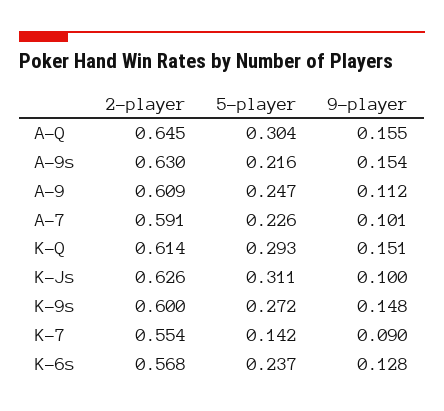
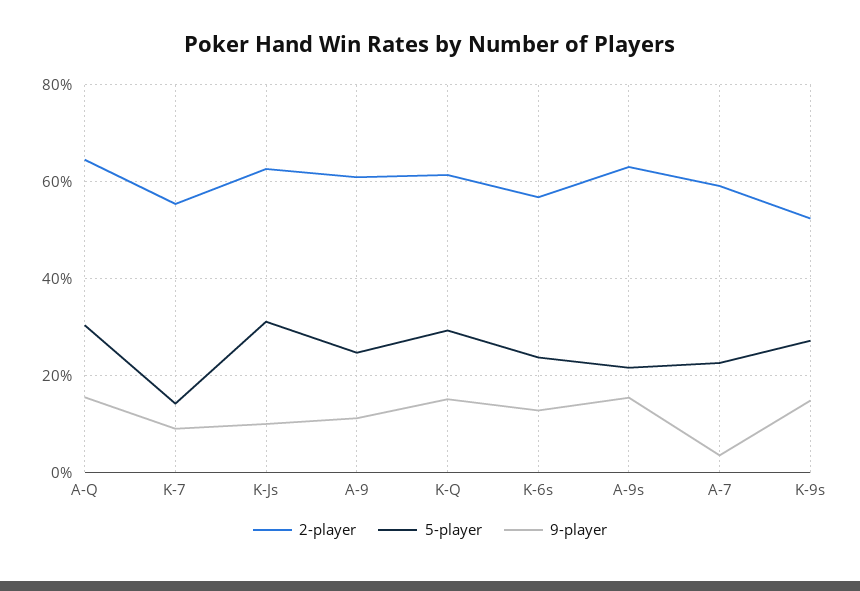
9-player, A-7: 0.101 -> 0.04
2-player, K-9s: 0.6 -> 0.52

